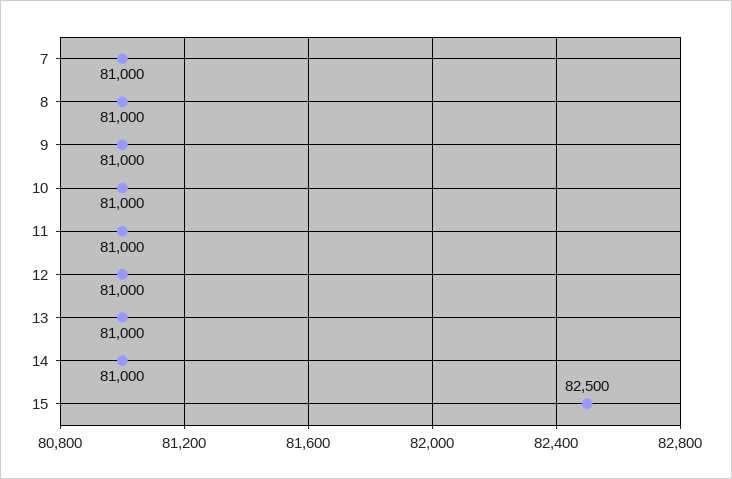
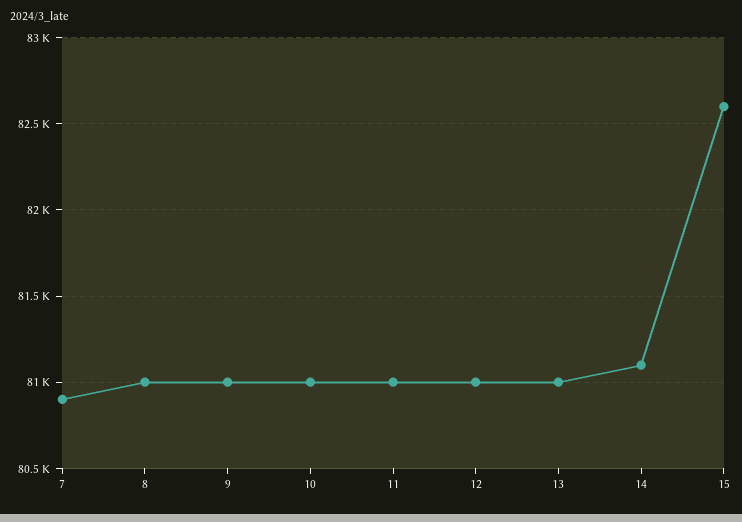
7: 81000 -> 80900
14: 81000 -> 81100
15: 82500 -> 82600

